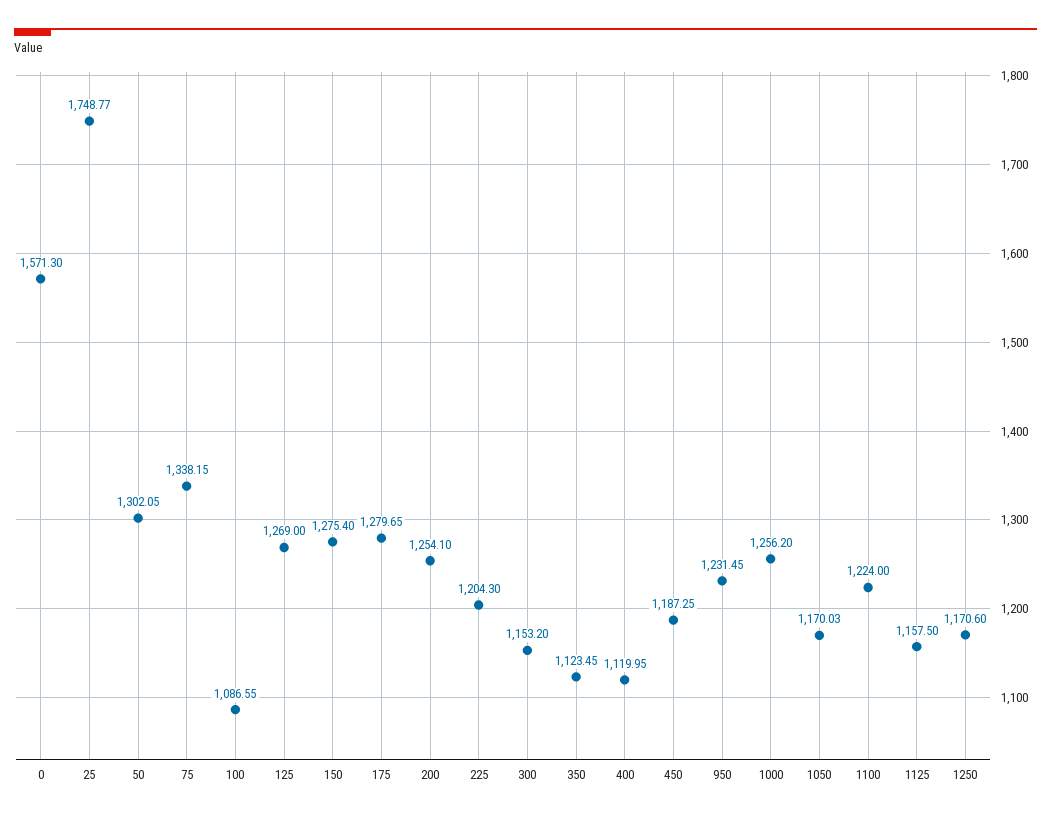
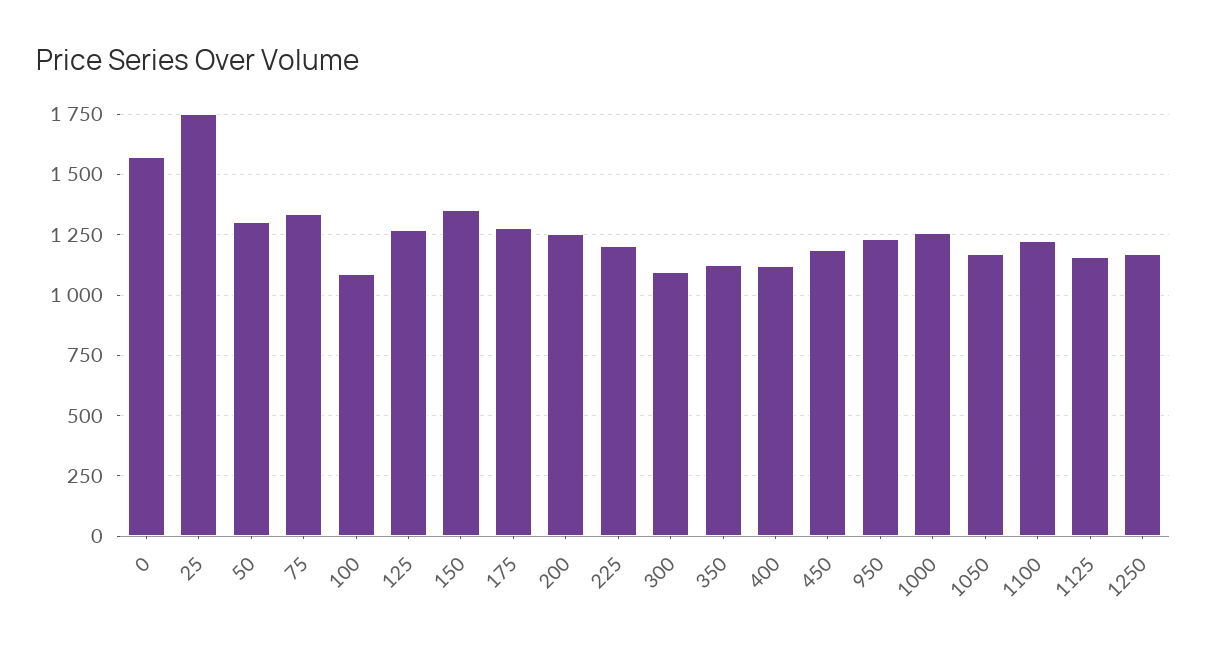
150: 1275.4 -> 1350
300: 1153.2 -> 1100

